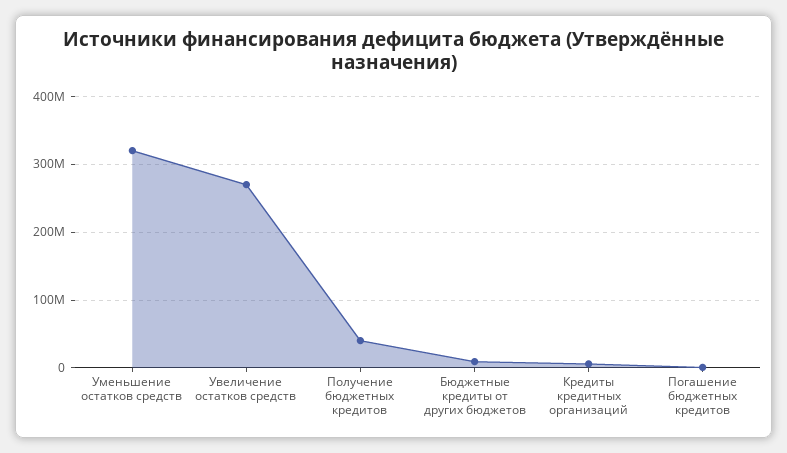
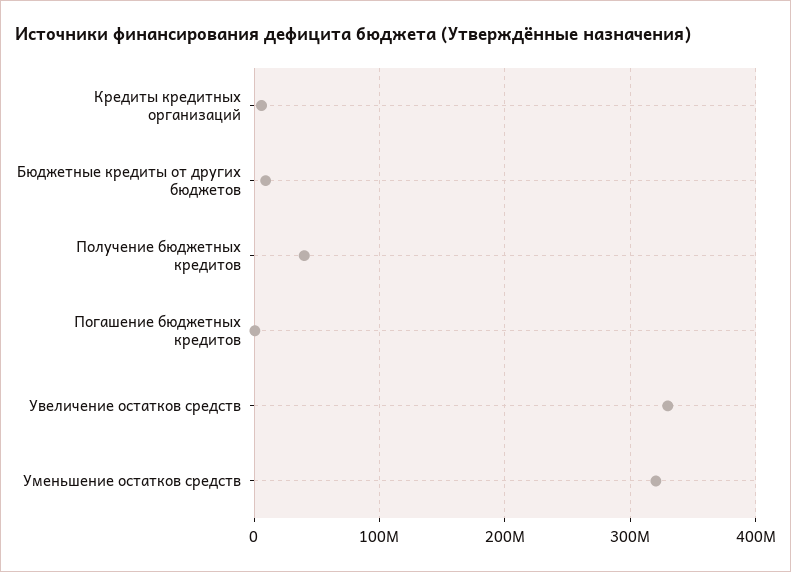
Увеличение остатков средств: 270000000 -> 330000000

